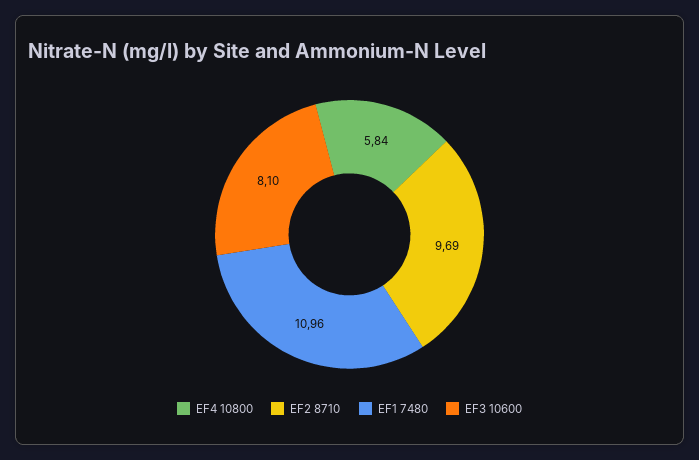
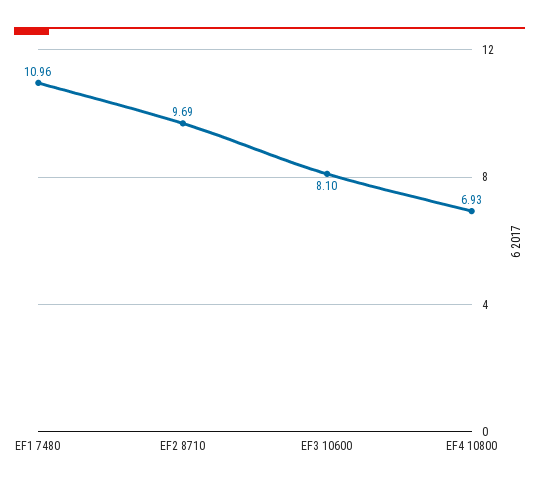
EF4 10800: 5.84 -> 6.93

